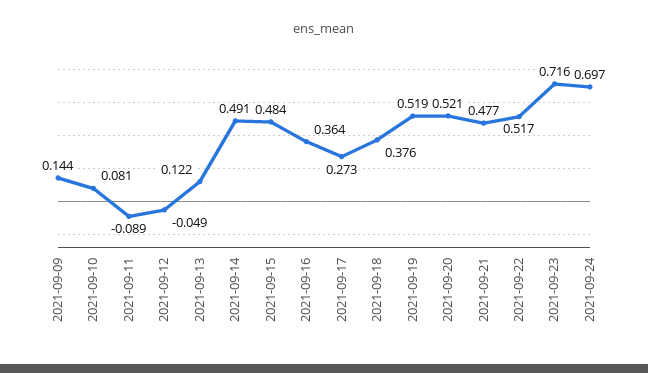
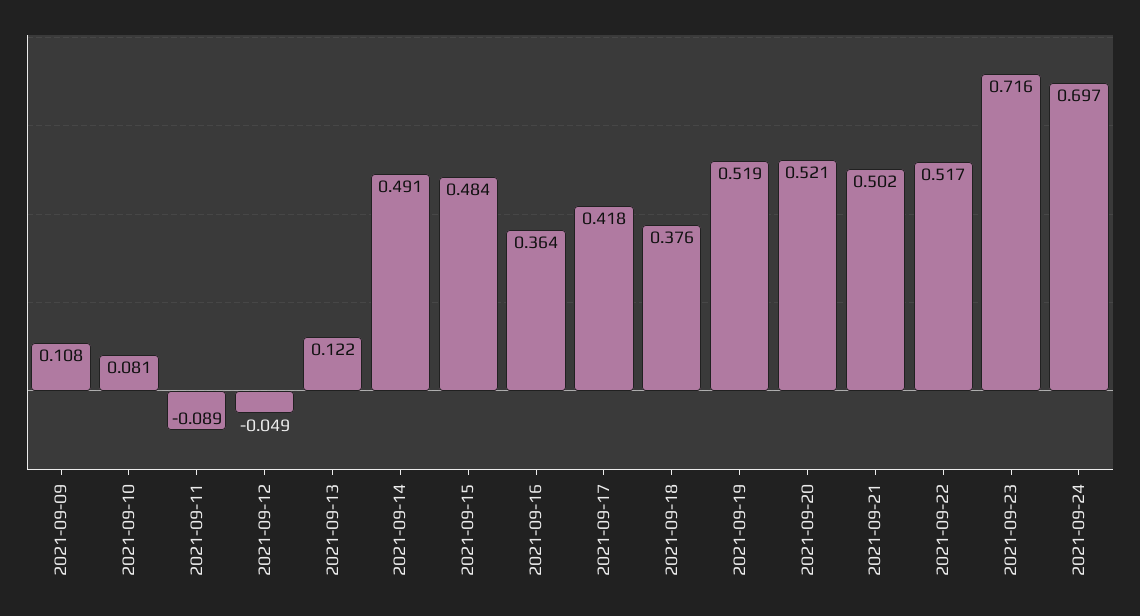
2021-09-09: 0.144 -> 0.108
2021-09-17: 0.273 -> 0.418
2021-09-21: 0.477 -> 0.502

